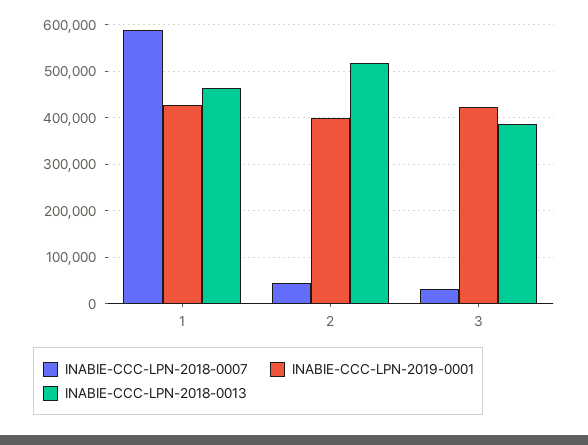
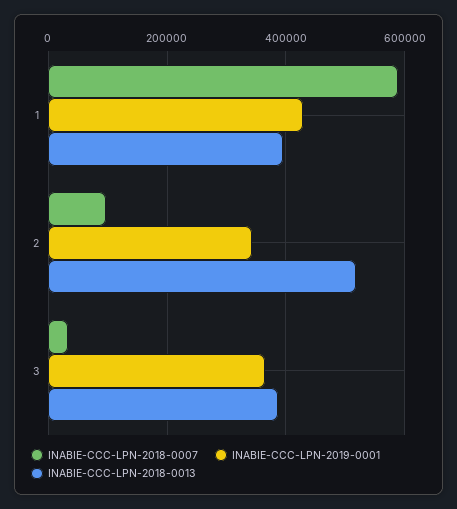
INABIE-CCC-LPN-2018-0013, 1: 460000 -> 400000
INABIE-CCC-LPN-2018-0007, 2: 40000 -> 100000
INABIE-CCC-LPN-2019-0001, 2: 400000 -> 340000
INABIE-CCC-LPN-2019-0001, 3: 420000 -> 360000

